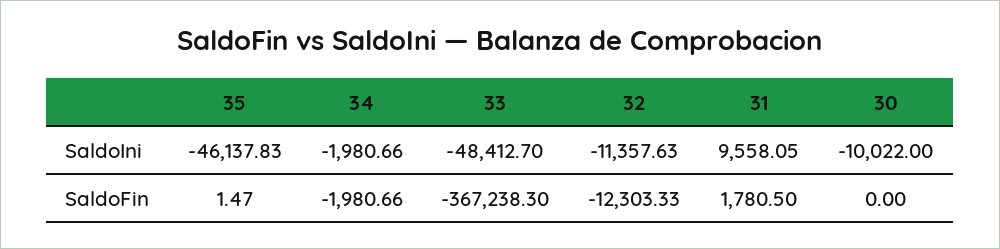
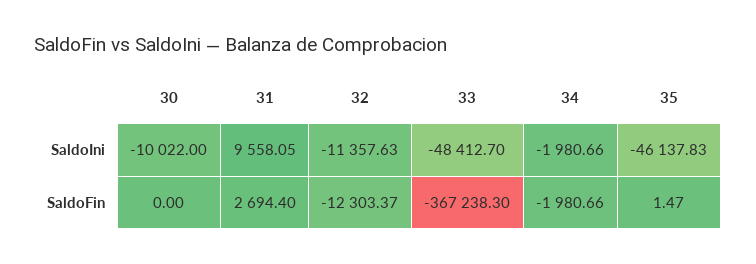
32, SaldoFin: -12303.33 -> -12303.37
31, SaldoFin: 1780.5 -> 2694.4

